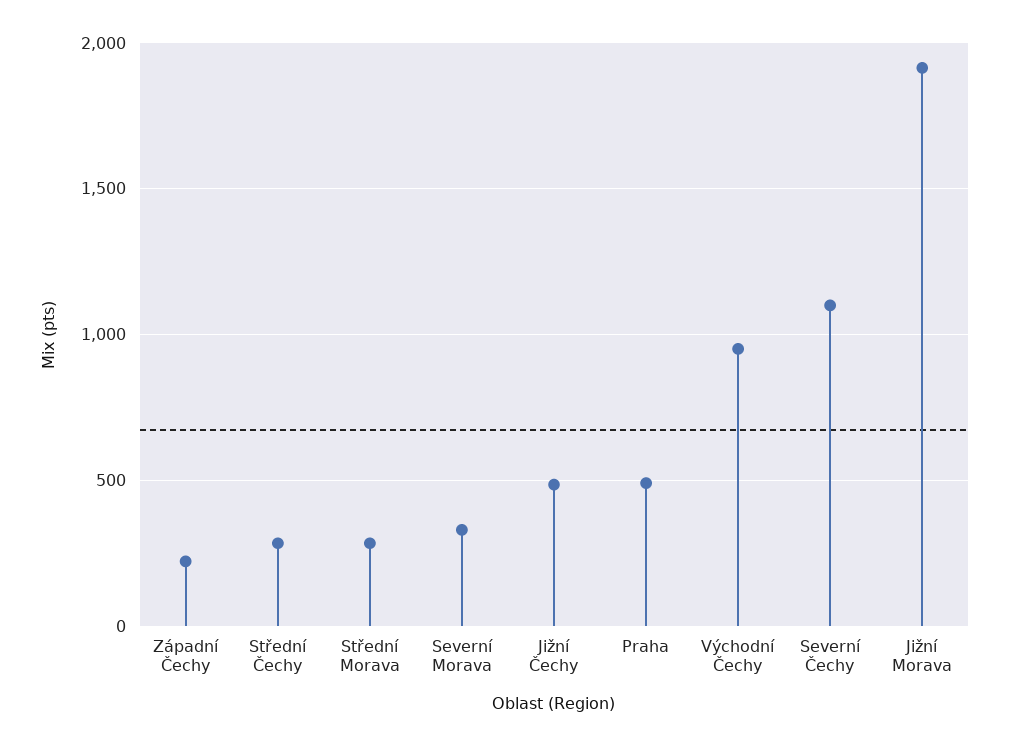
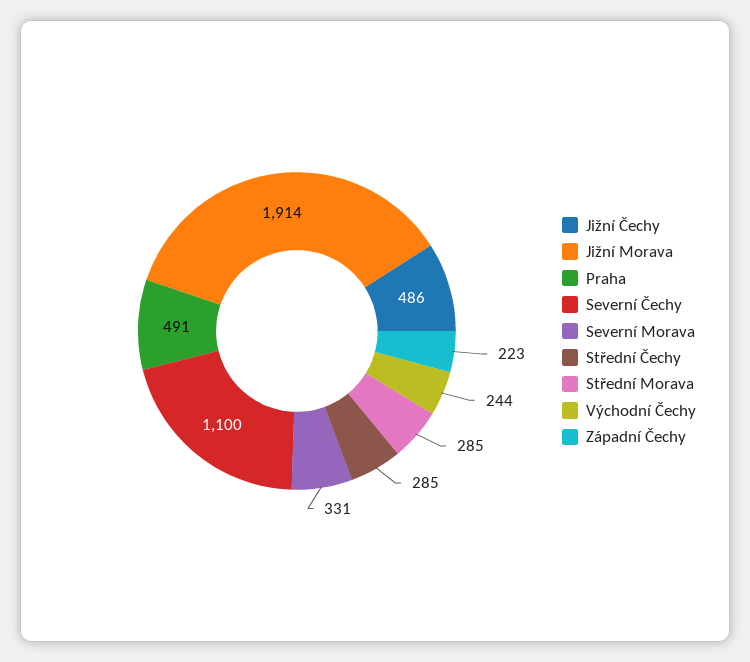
Východní Čechy: 950 -> 244

